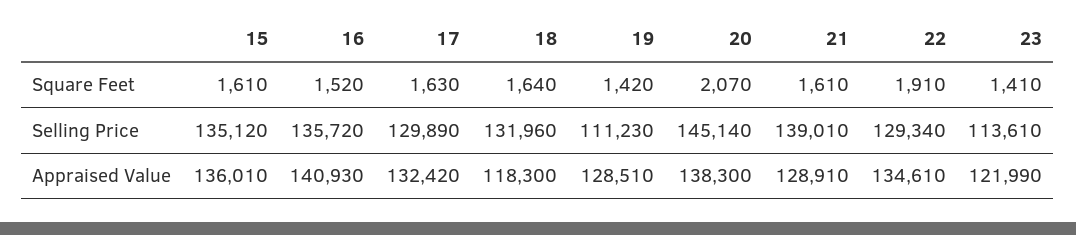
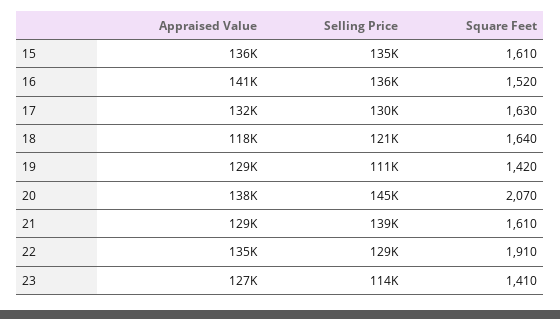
18, Selling Price: 131960 -> 121000
23, Appraised Value: 121990 -> 127000

